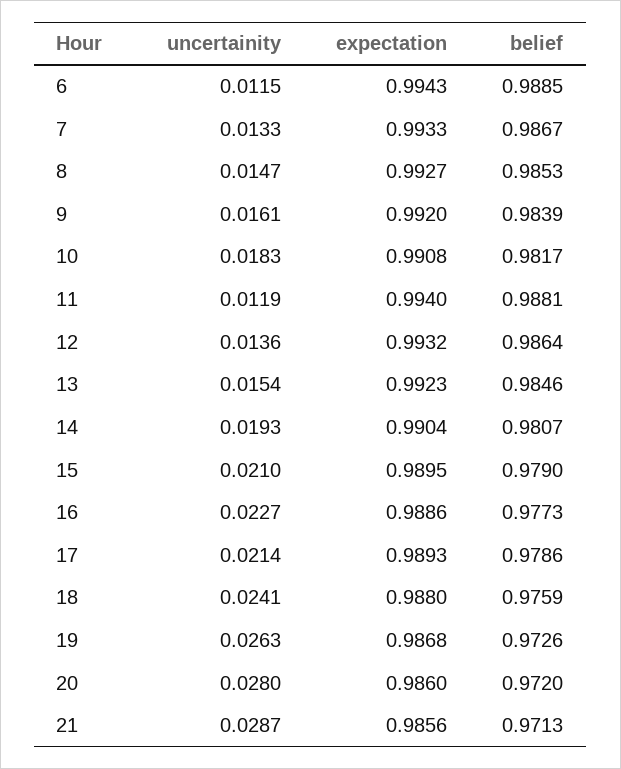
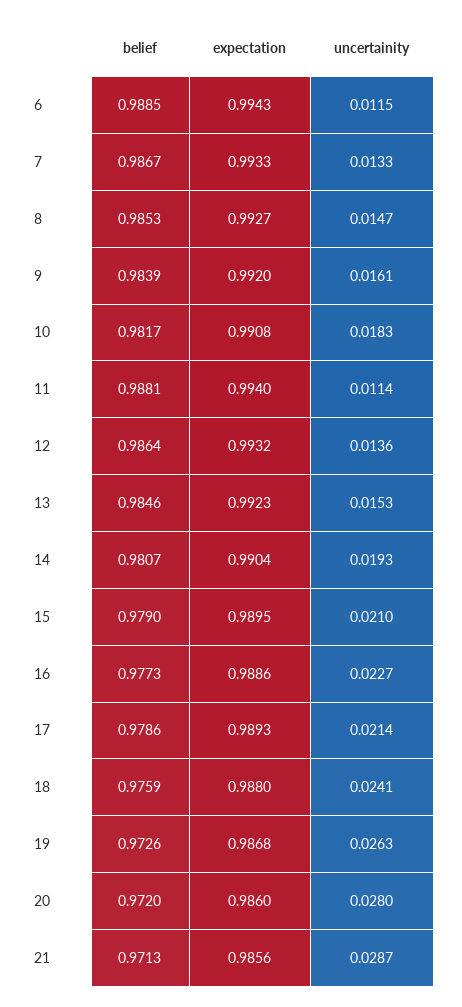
uncertainity, 11: 0.0119 -> 0.0114
uncertainity, 13: 0.0154 -> 0.0153

